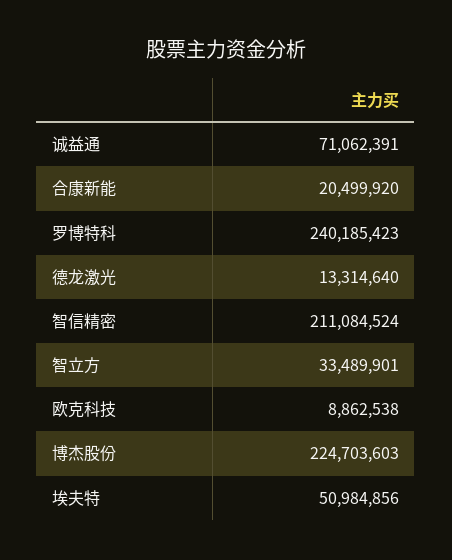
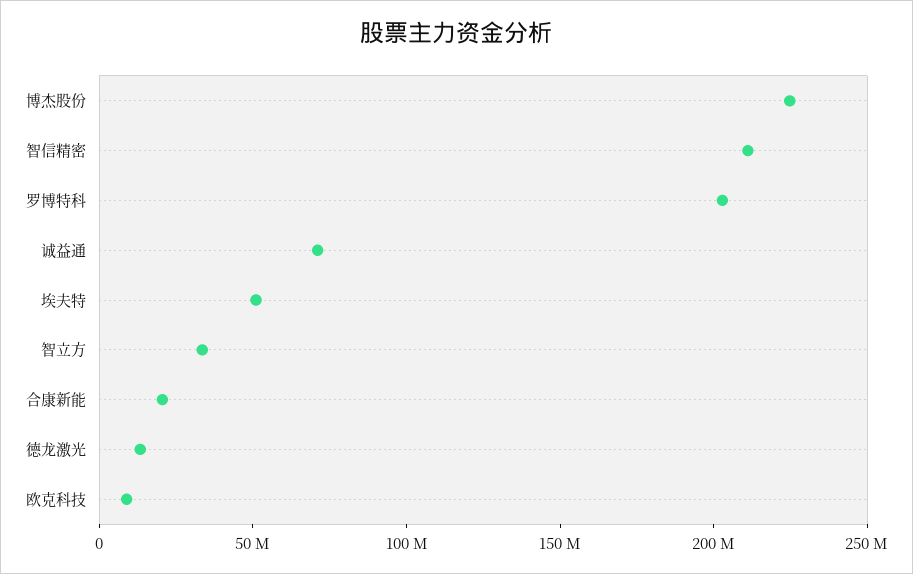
罗博特科: 240185423 -> 200000000

